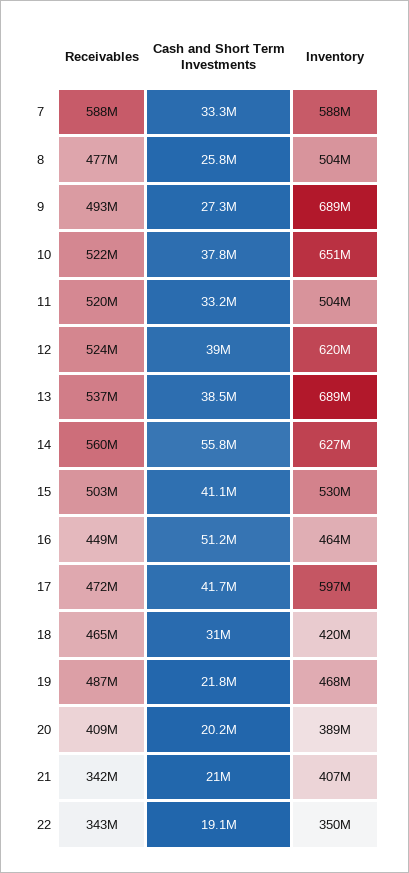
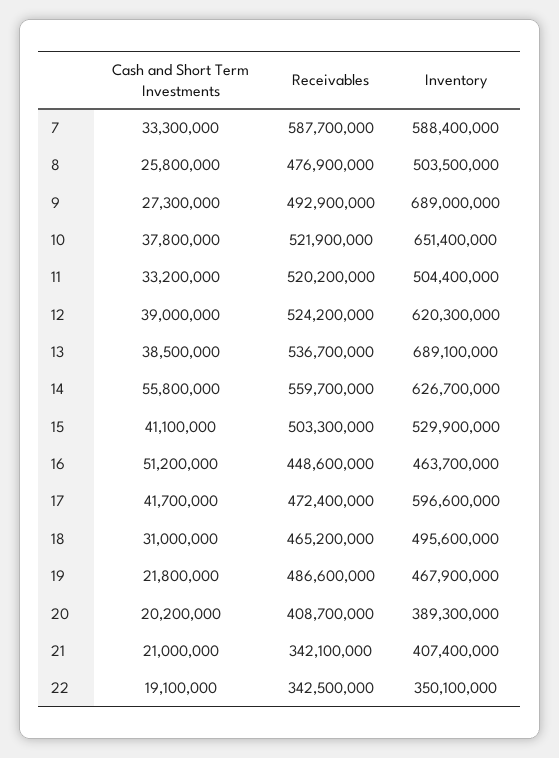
Inventory, 18: 420000000 -> 495600000

